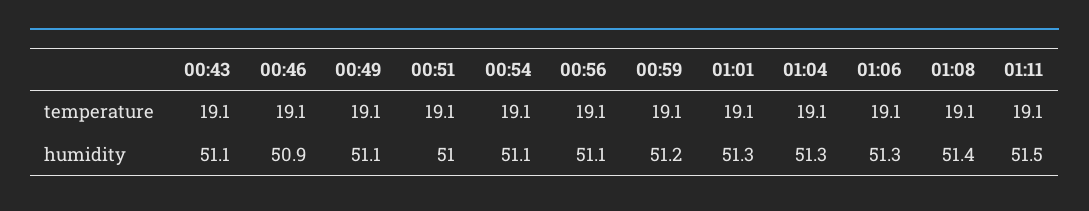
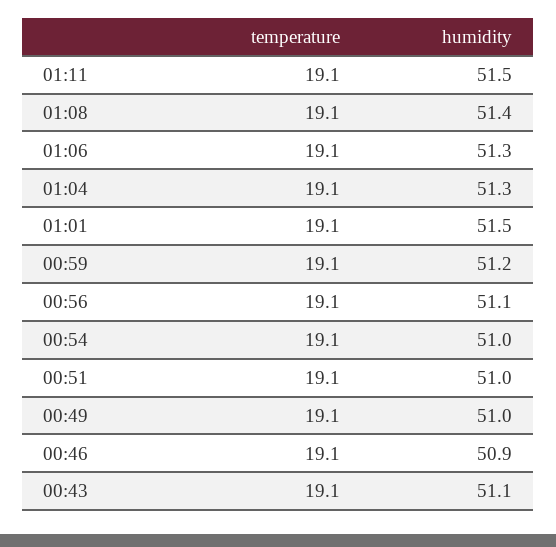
00:49, humidity: 51.1 -> 51
00:54, humidity: 51.1 -> 51
01:01, humidity: 51.3 -> 51.5

